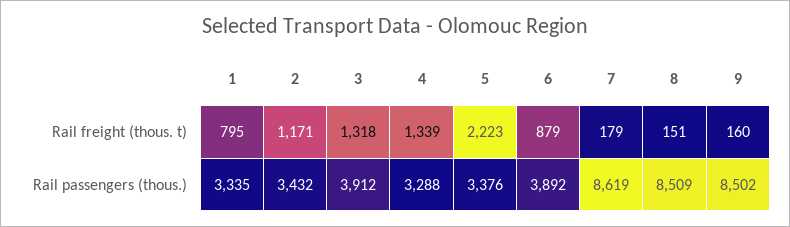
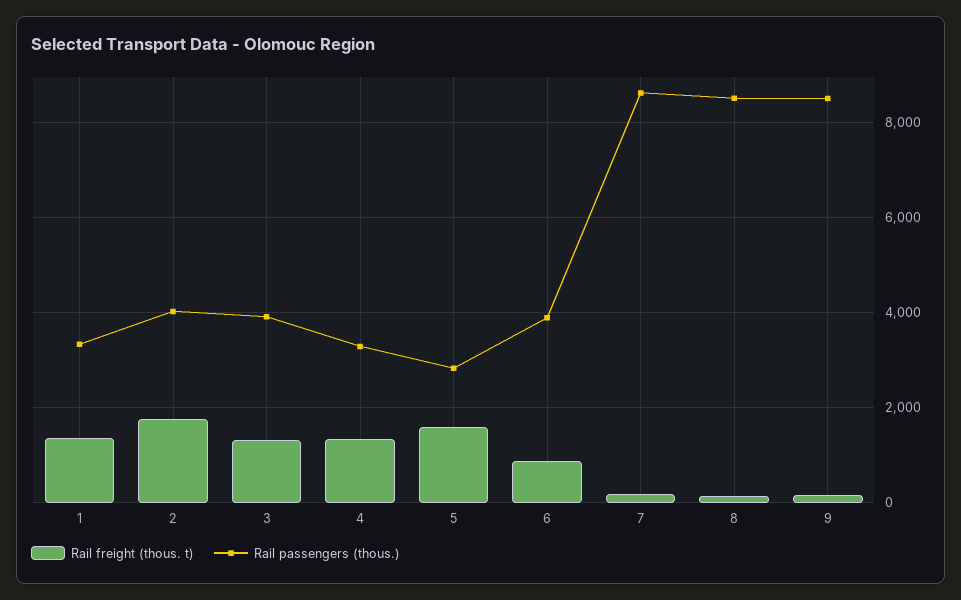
Rail freight (thous. t), 1: 795 -> 1400
Rail freight (thous. t), 2: 1171 -> 1800
Rail freight (thous. t), 5: 2223 -> 1600
Rail passengers (thous.), 2: 3432 -> 4000
Rail passengers (thous.), 5: 3376 -> 2800

